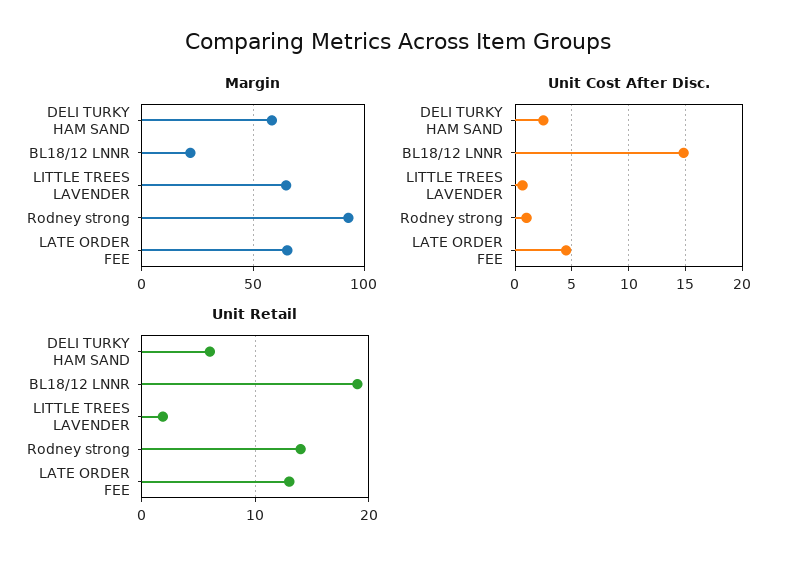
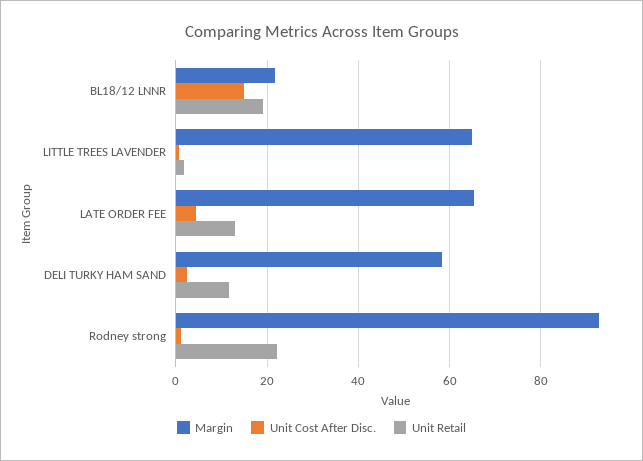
Unit Retail, DELI TURKY HAM SAND: 6 -> 12
Unit Retail, Rodney strong: 14 -> 22

